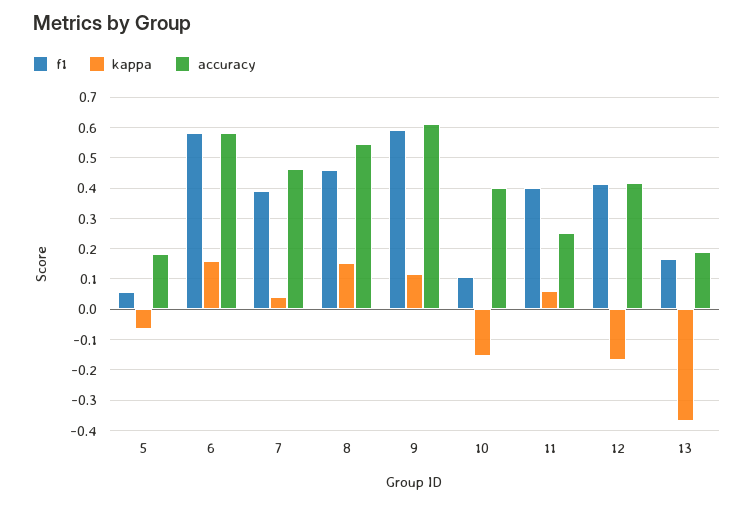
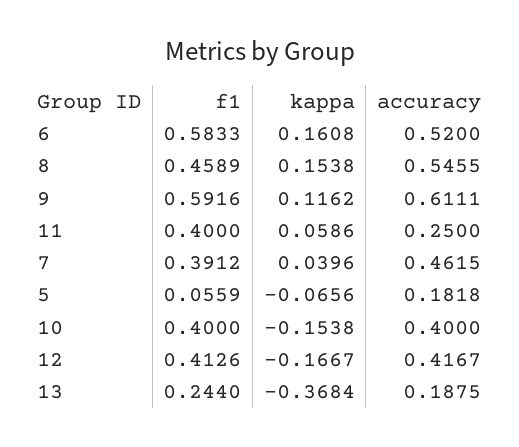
accuracy, 6: 0.58 -> 0.52
f1, 10: 0.1 -> 0.4
f1, 13: 0.16 -> 0.244

